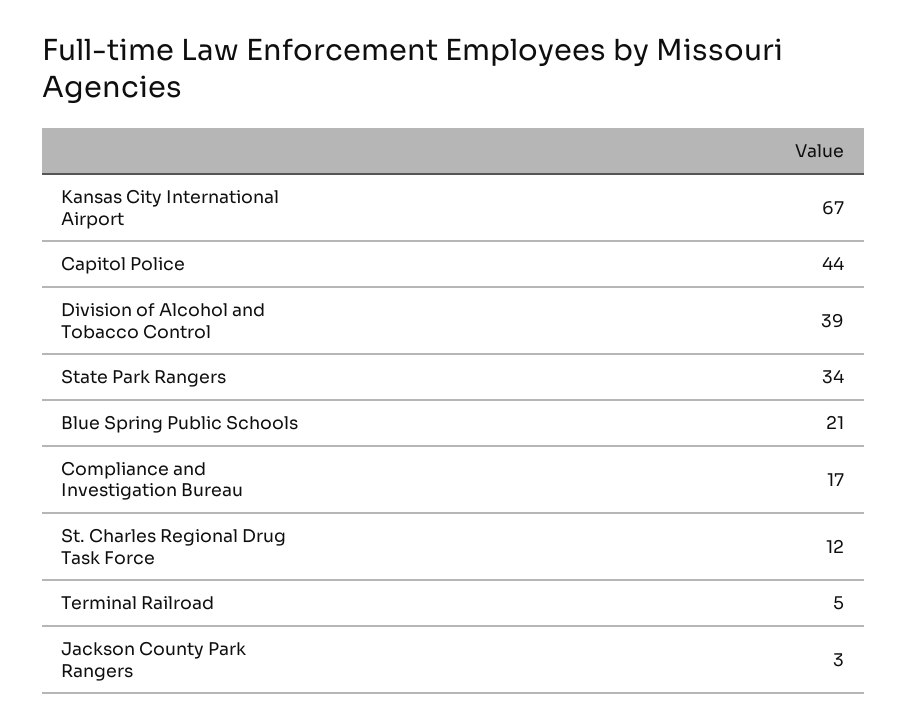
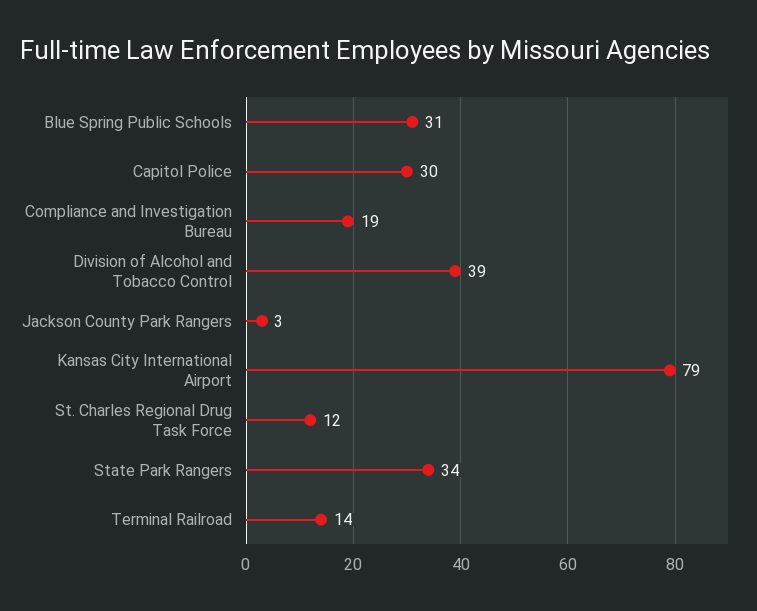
Kansas City International Airport: 67 -> 79
Capitol Police: 44 -> 30
Blue Spring Public Schools: 21 -> 31
Compliance and Investigation Bureau: 17 -> 19
Terminal Railroad: 5 -> 14

